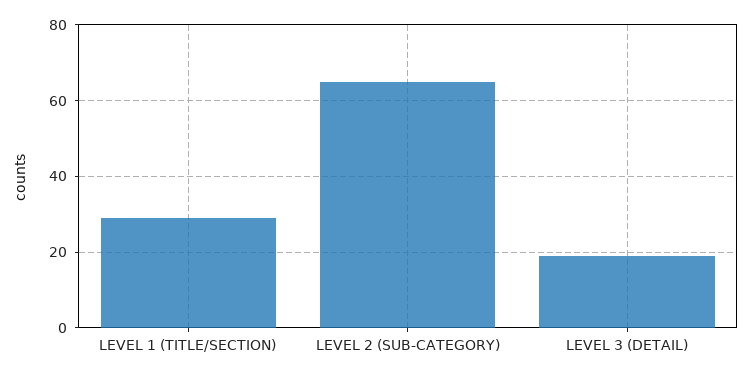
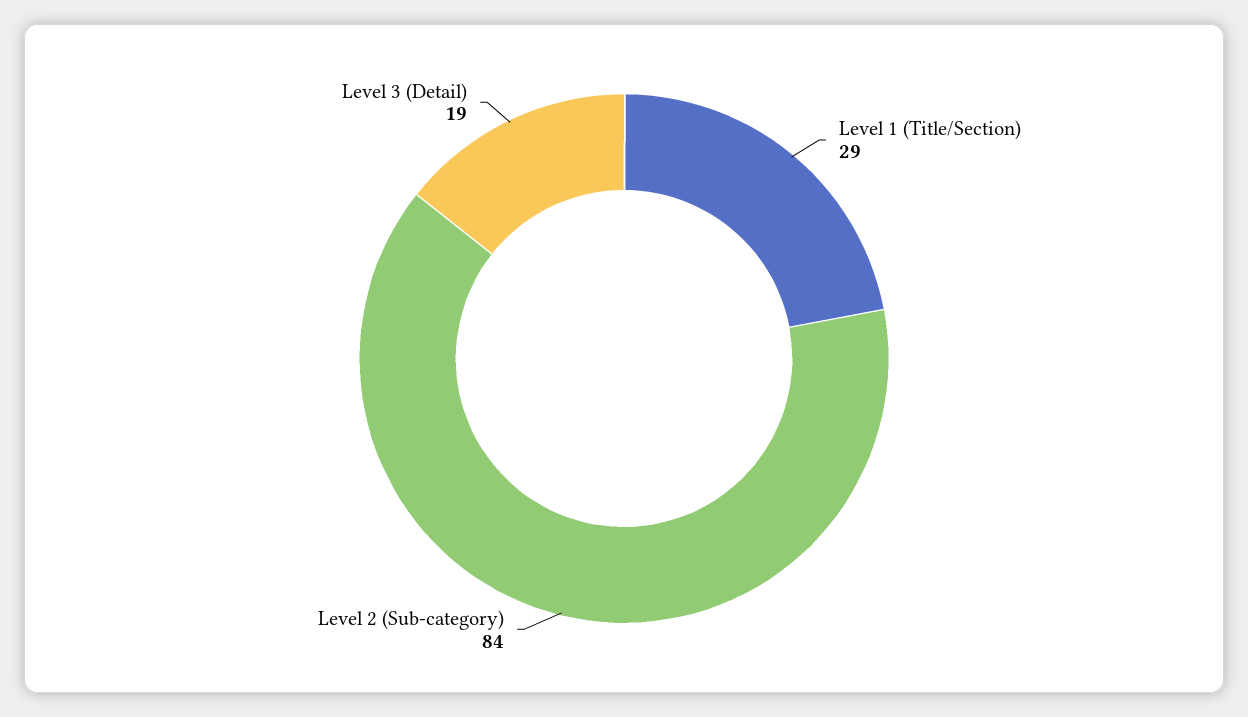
LEVEL 2 (SUB-CATEGORY): 65 -> 84

